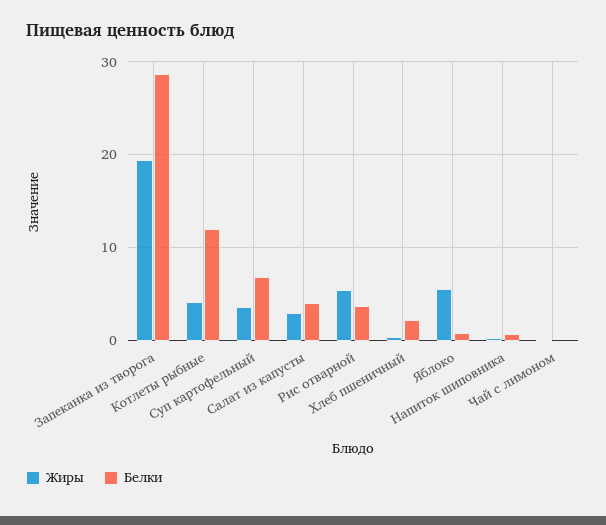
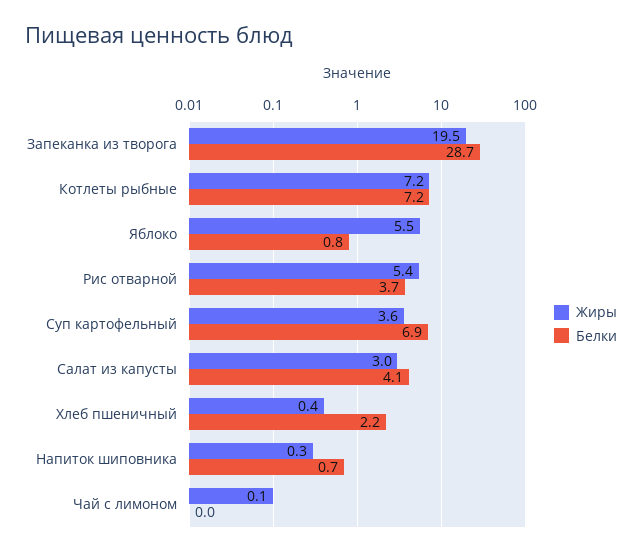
Жиры, Котлеты рыбные: 4 -> 7.2
Белки, Котлеты рыбные: 12 -> 7.2

